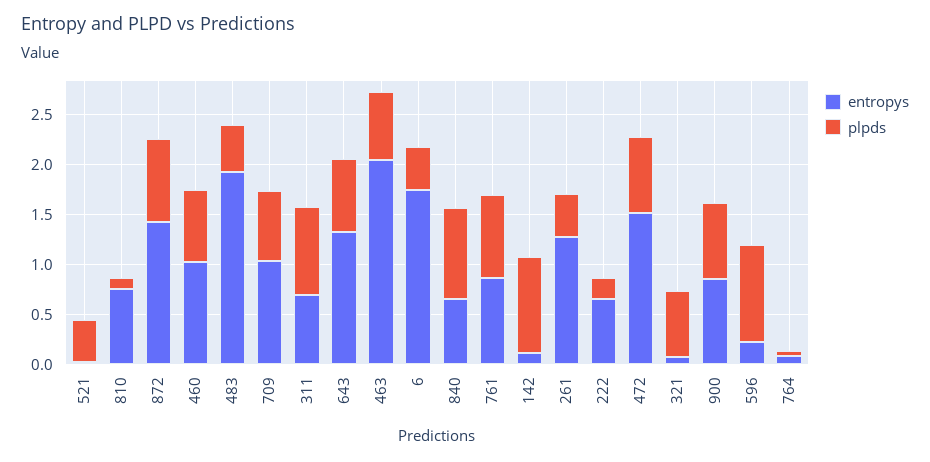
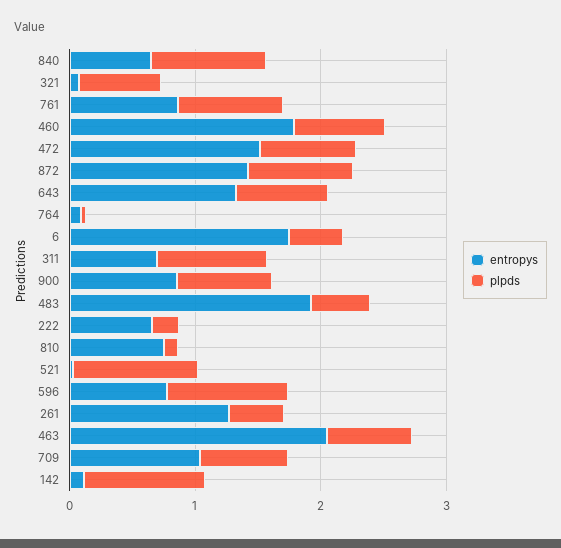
plpds, 521: 0.4 -> 1
entropys, 460: 1 -> 1.8
entropys, 596: 0.2 -> 0.8

